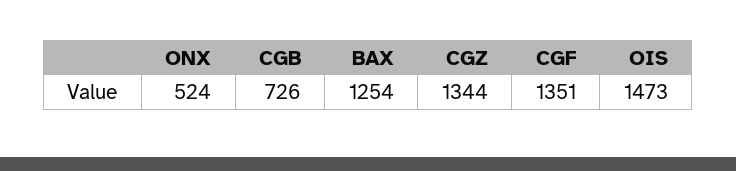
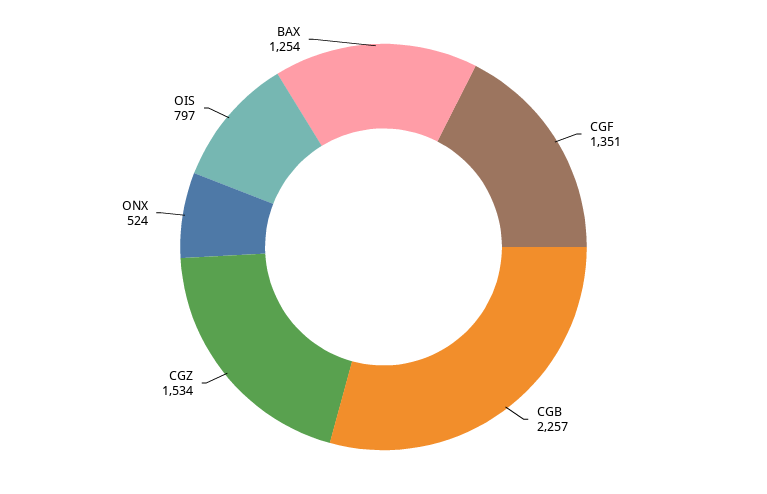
CGB: 726 -> 2257
CGZ: 1344 -> 1534
OIS: 1473 -> 797

